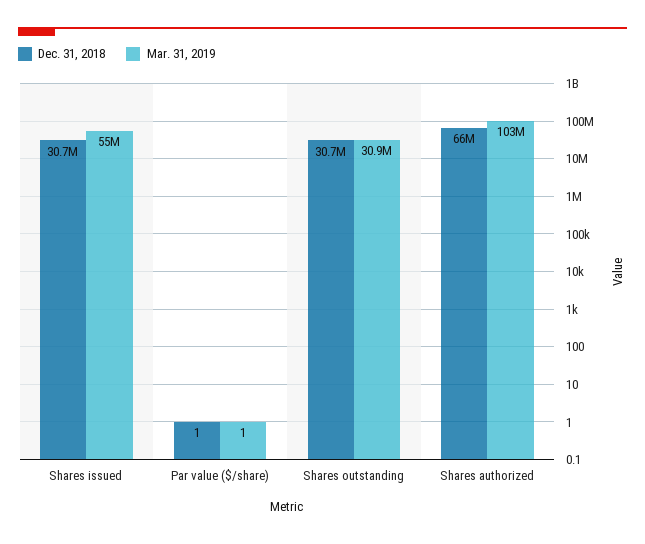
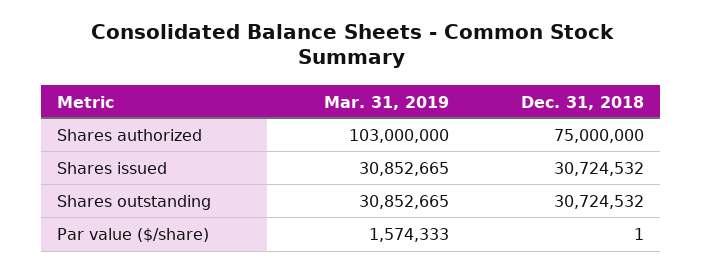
Mar. 31, 2019, Shares issued: 55000000 -> 30852665
Mar. 31, 2019, Par value ($/share): 1 -> 1574333
Dec. 31, 2018, Shares authorized: 66000000 -> 75000000

